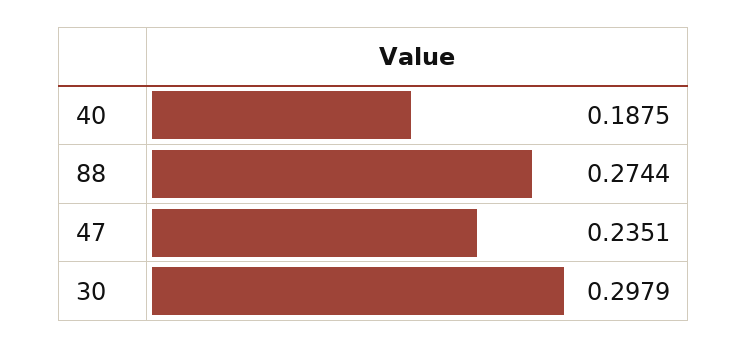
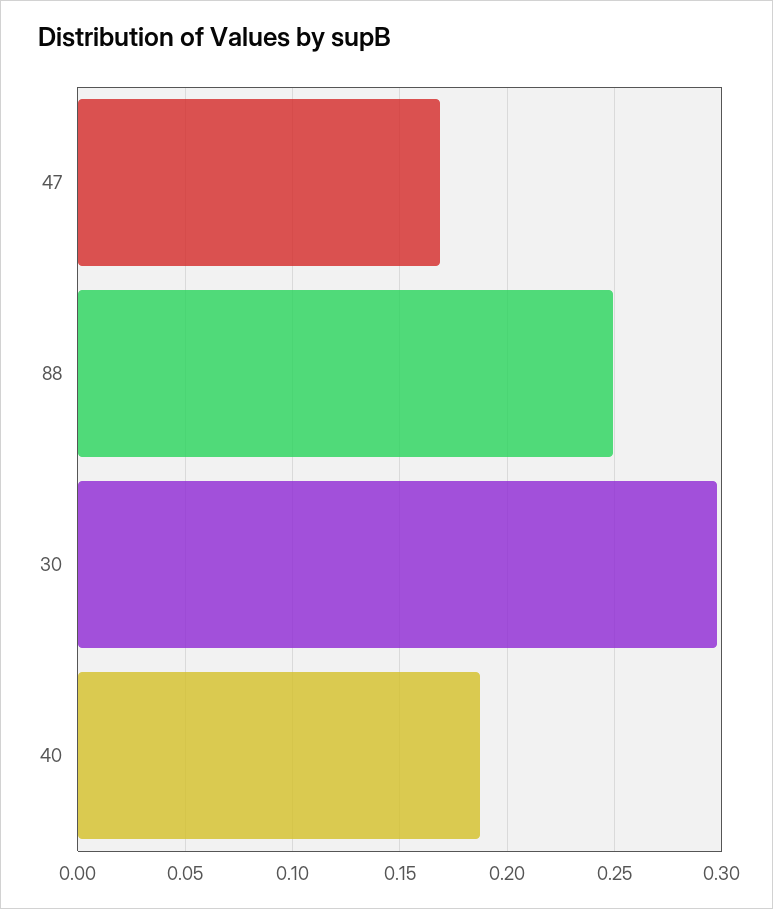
88: 0.2744 -> 0.25
47: 0.2351 -> 0.17

